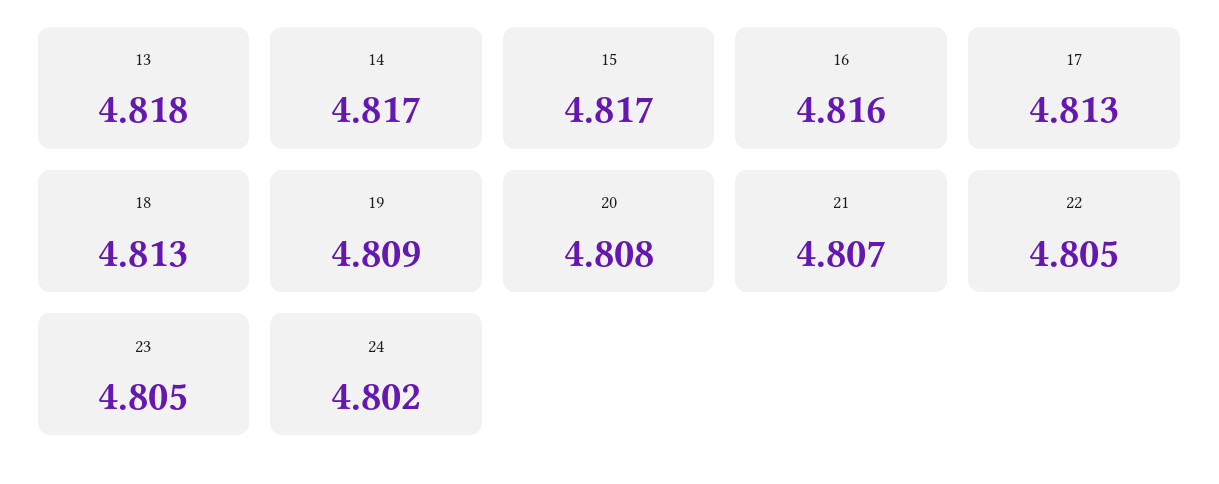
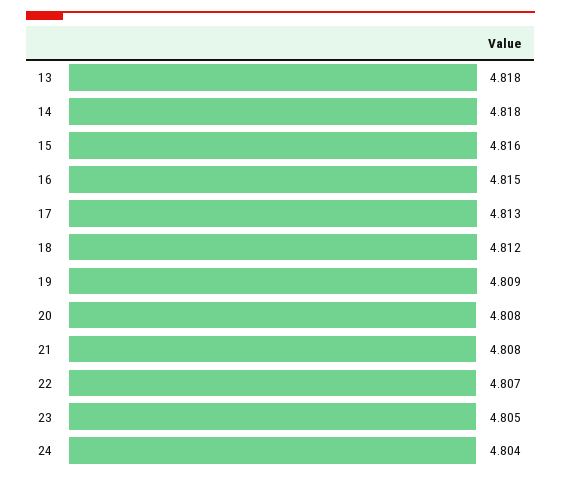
14: 4.817 -> 4.818
15: 4.817 -> 4.816
16: 4.816 -> 4.815
18: 4.813 -> 4.812
21: 4.807 -> 4.808
22: 4.805 -> 4.807
24: 4.802 -> 4.804

